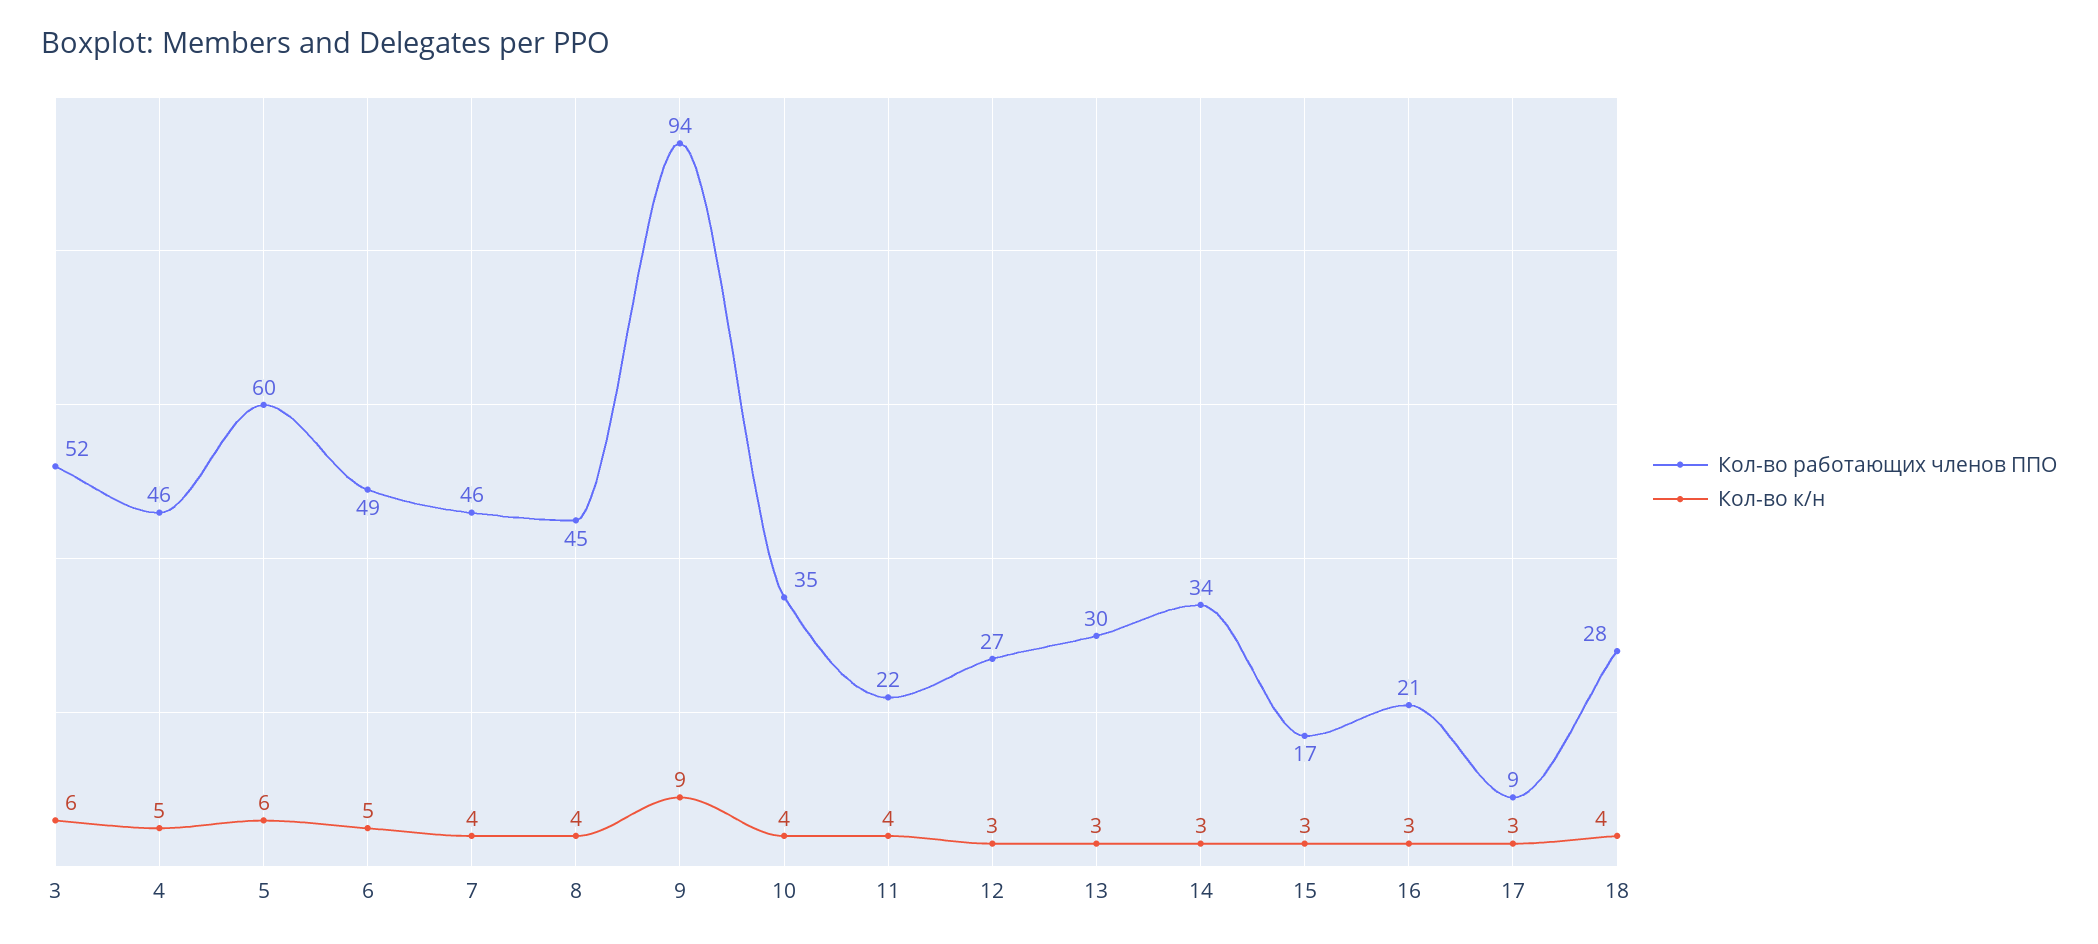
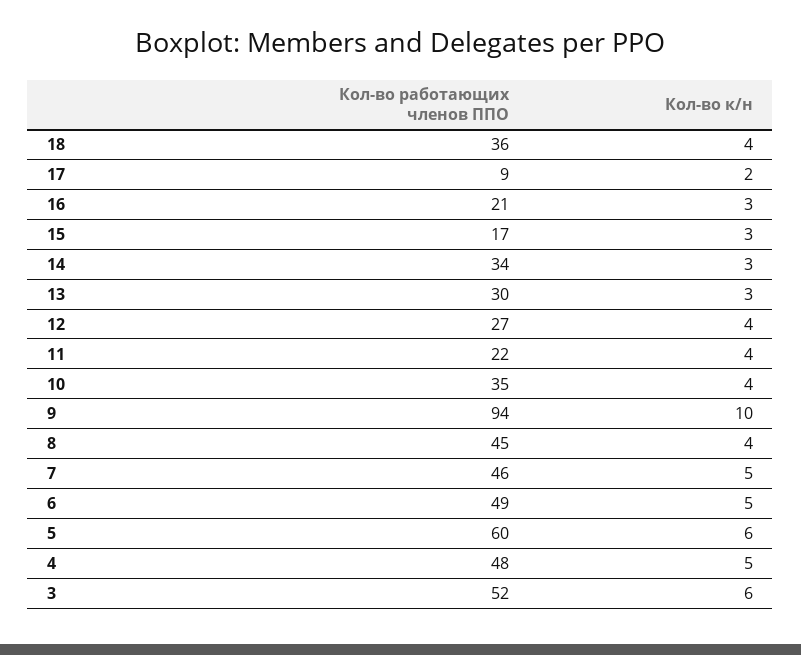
Кол-во работающих членов ППО, 4: 46 -> 48
Кол-во к/н, 7: 4 -> 5
Кол-во к/н, 9: 9 -> 10
Кол-во к/н, 12: 3 -> 4
Кол-во к/н, 17: 3 -> 2
Кол-во работающих членов ППО, 18: 28 -> 36

